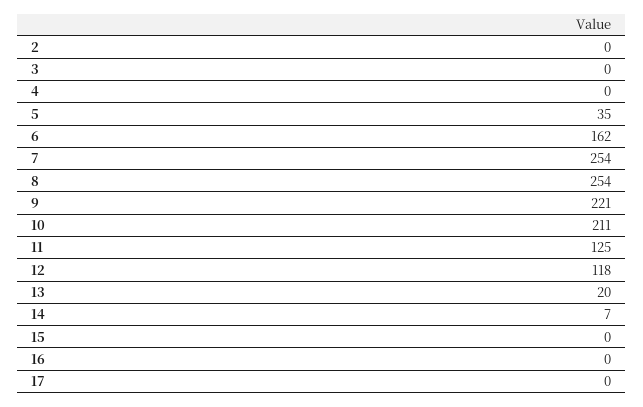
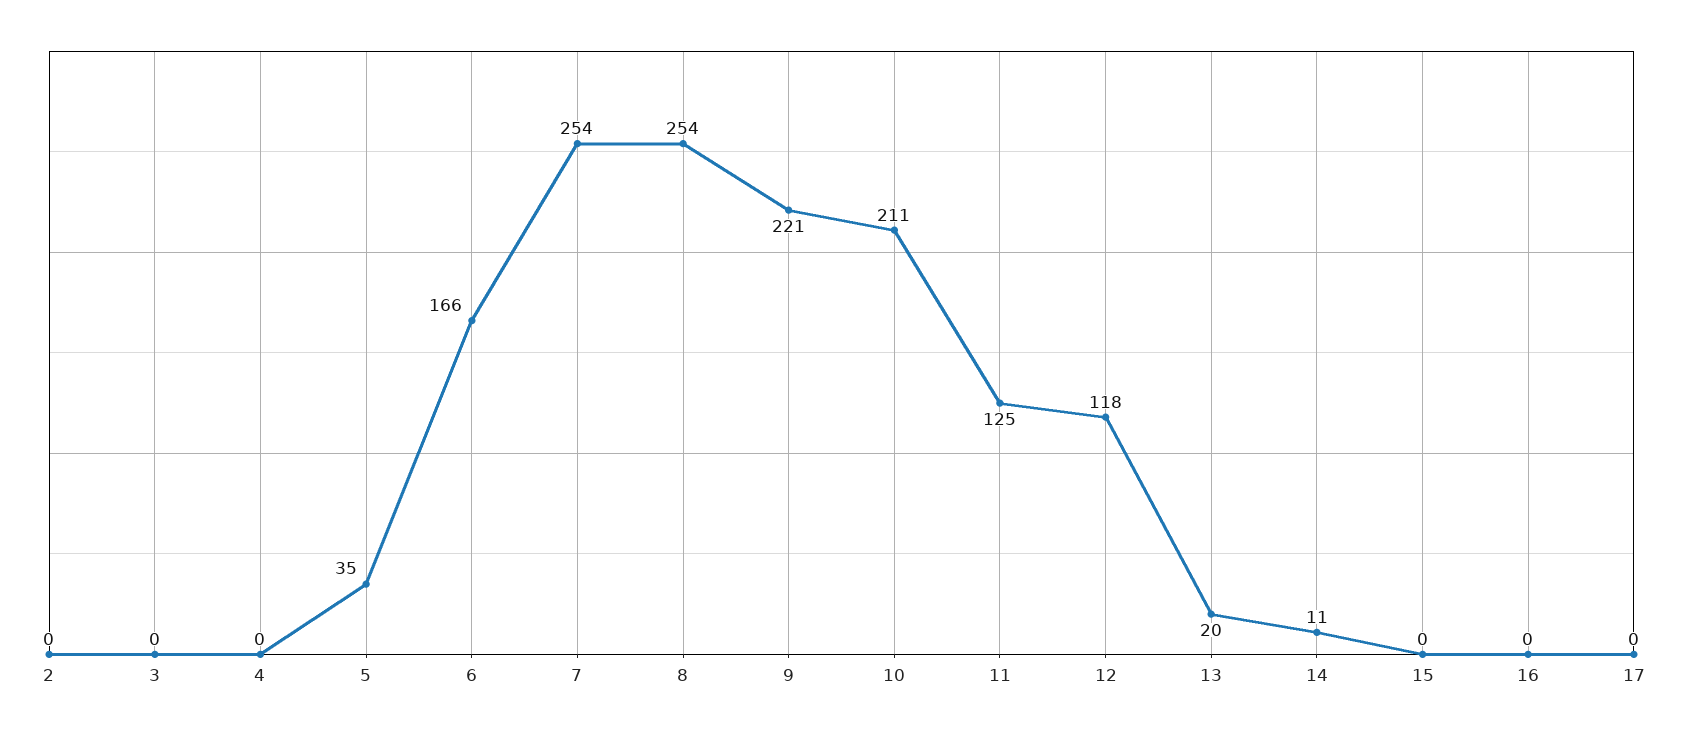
6: 162 -> 166
14: 7 -> 11

